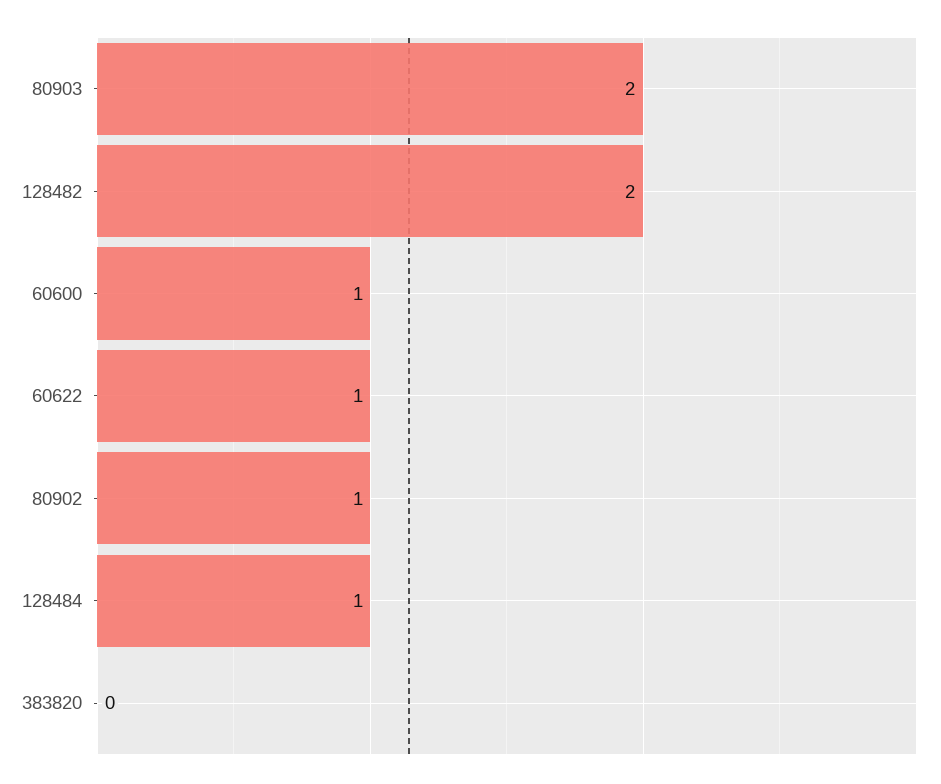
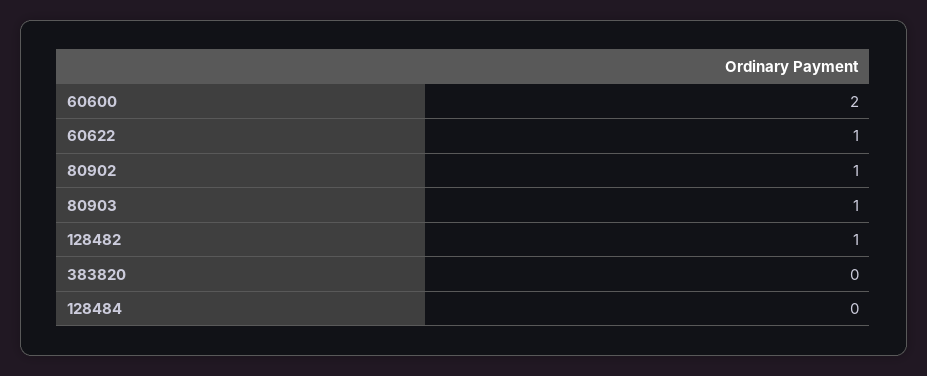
80903: 2 -> 1
128482: 2 -> 1
60600: 1 -> 2
128484: 1 -> 0

